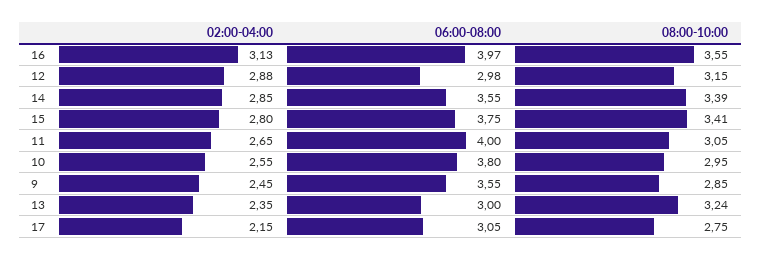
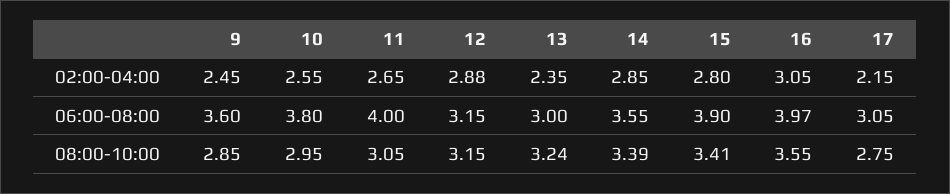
02:00-04:00, 16: 3.13 -> 3.05
06:00-08:00, 12: 2.98 -> 3.15
06:00-08:00, 15: 3.75 -> 3.9
06:00-08:00, 9: 3.55 -> 3.6

